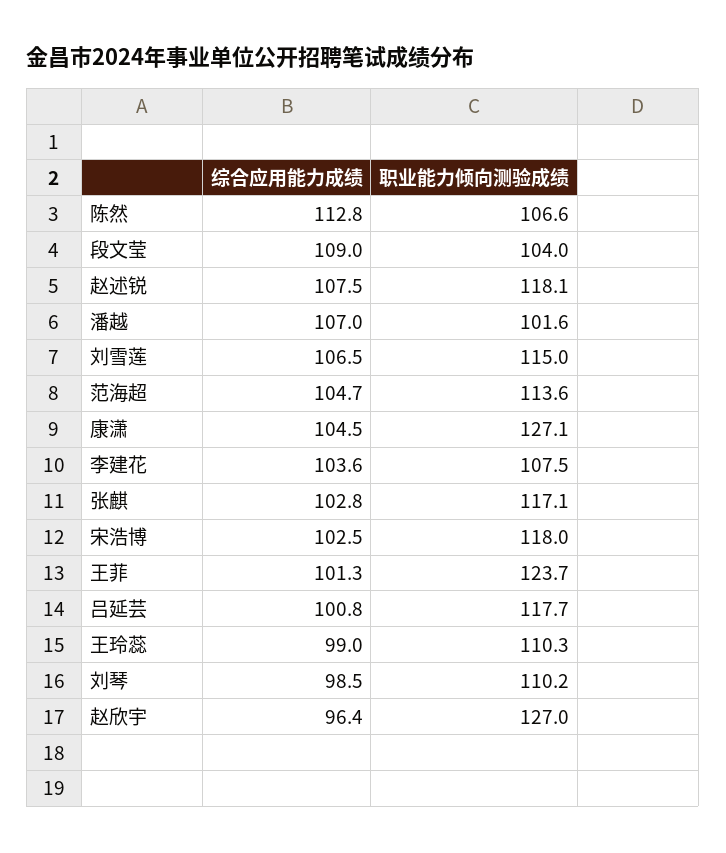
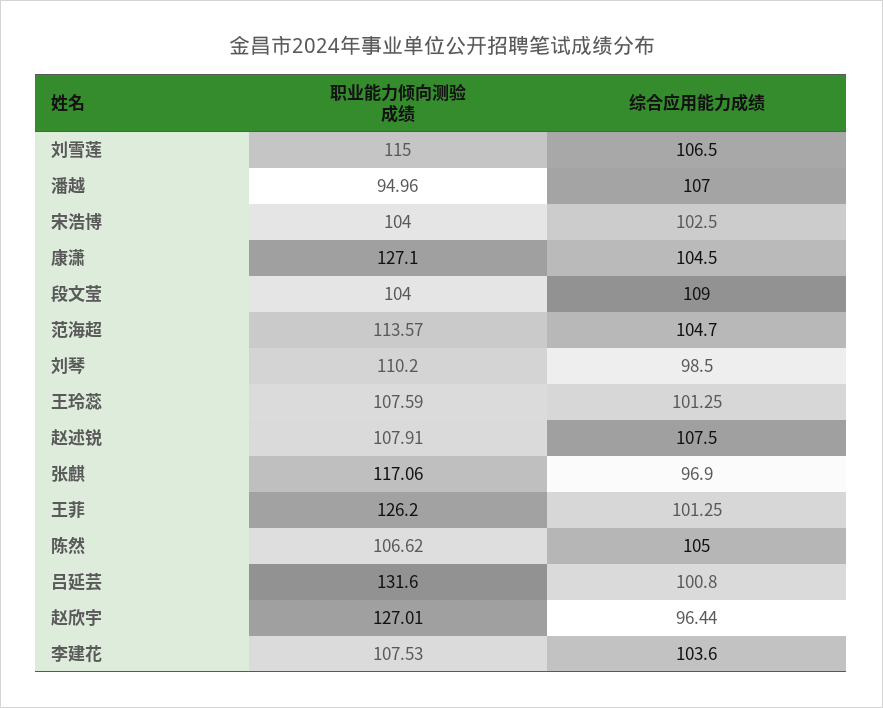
综合应用能力成绩, 陈然: 112.8 -> 105
职业能力倾向测验成绩, 赵述锐: 118.1 -> 107.91
职业能力倾向测验成绩, 潘越: 101.6 -> 94.96
综合应用能力成绩, 张麒: 102.8 -> 96.9
职业能力倾向测验成绩, 宋浩博: 118 -> 104
职业能力倾向测验成绩, 王菲: 123.7 -> 126.2
职业能力倾向测验成绩, 吕延芸: 117.7 -> 131.6
综合应用能力成绩, 王玲蕊: 99 -> 101.25
职业能力倾向测验成绩, 王玲蕊: 110.3 -> 107.59

